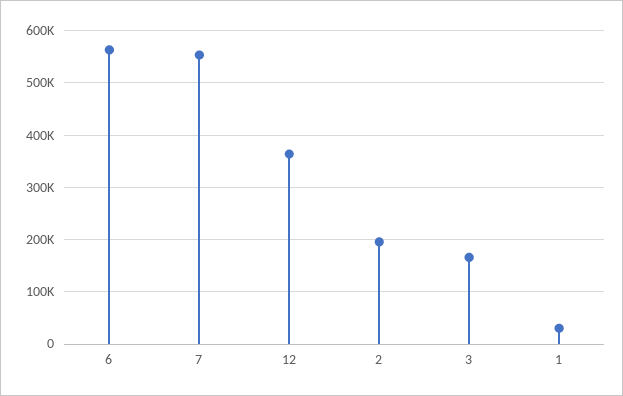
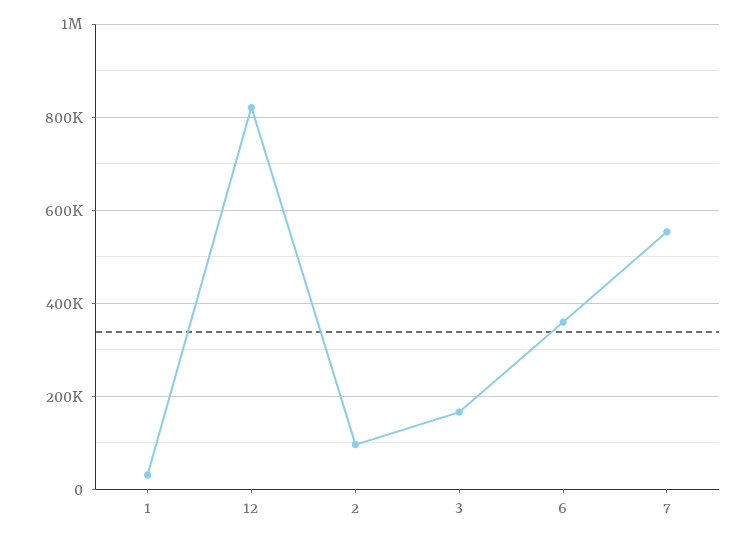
6: 560000 -> 360000
12: 360000 -> 820000
2: 200000 -> 100000

